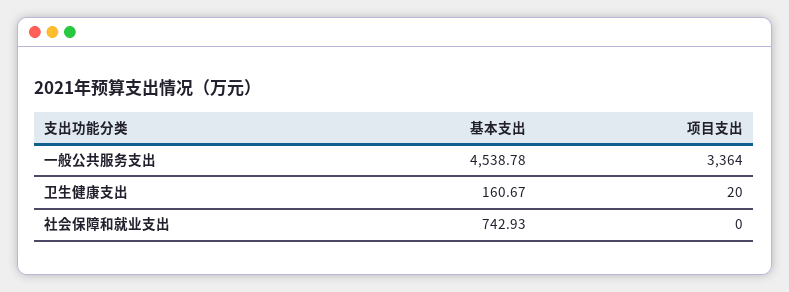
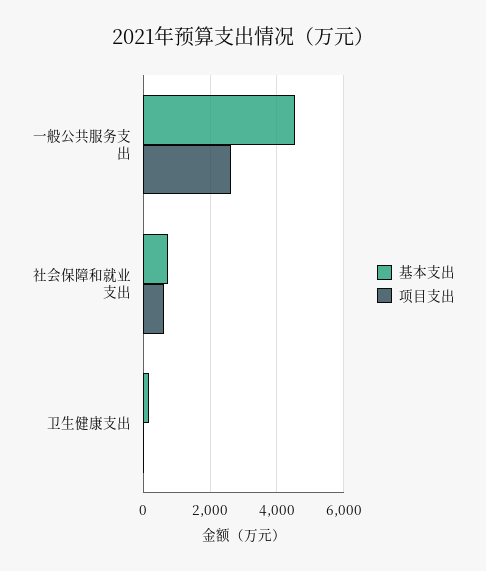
项目支出, 一般公共服务支出: 3364 -> 2600
项目支出, 社会保障和就业支出: 0 -> 600

